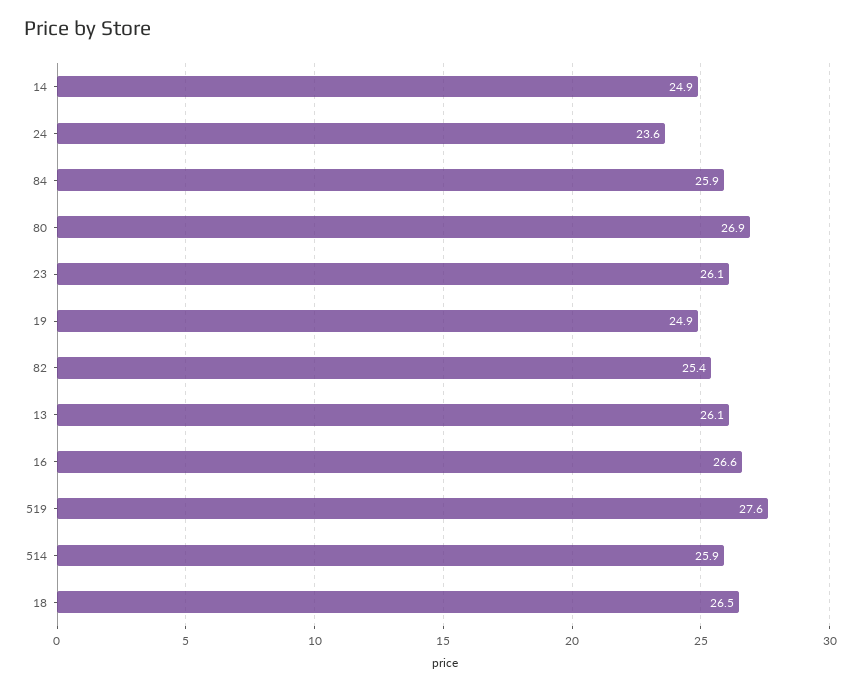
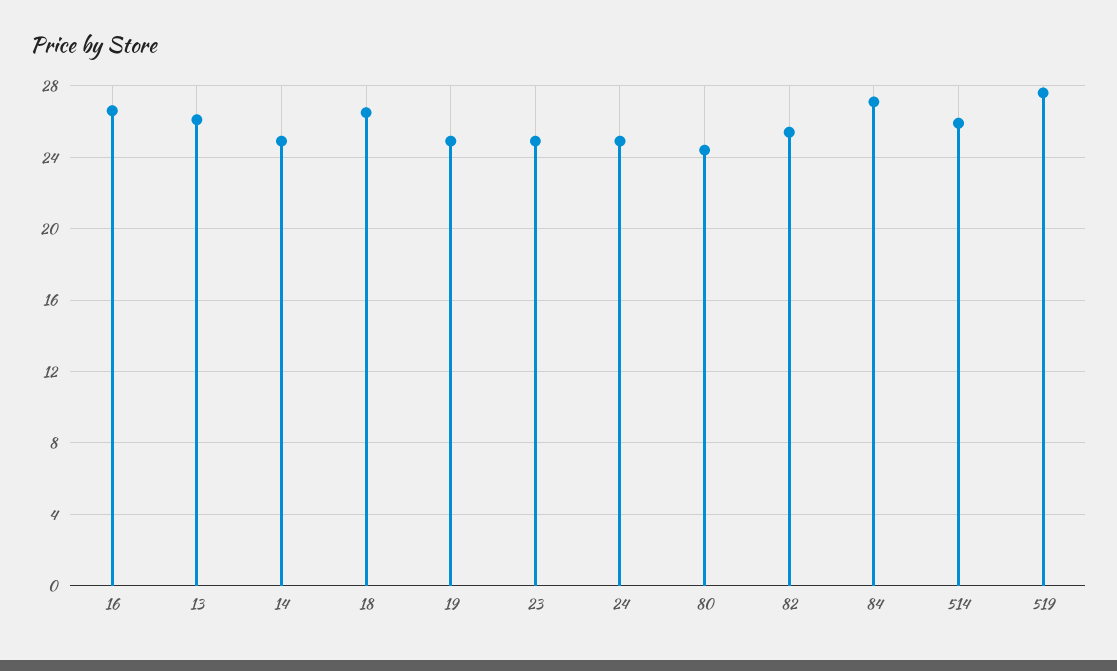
24: 23.6 -> 25
84: 25.9 -> 27
80: 26.9 -> 24.5
23: 26.1 -> 25

